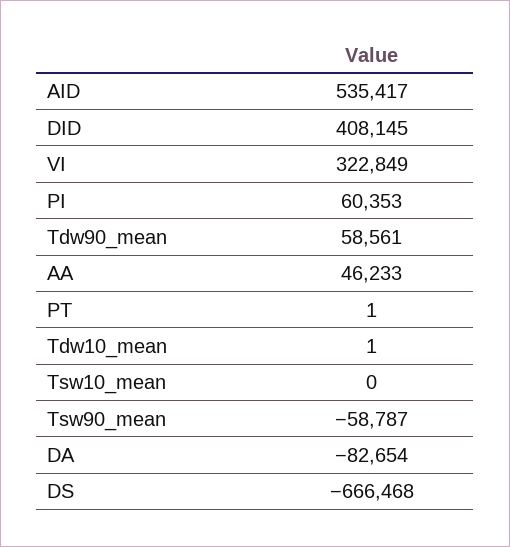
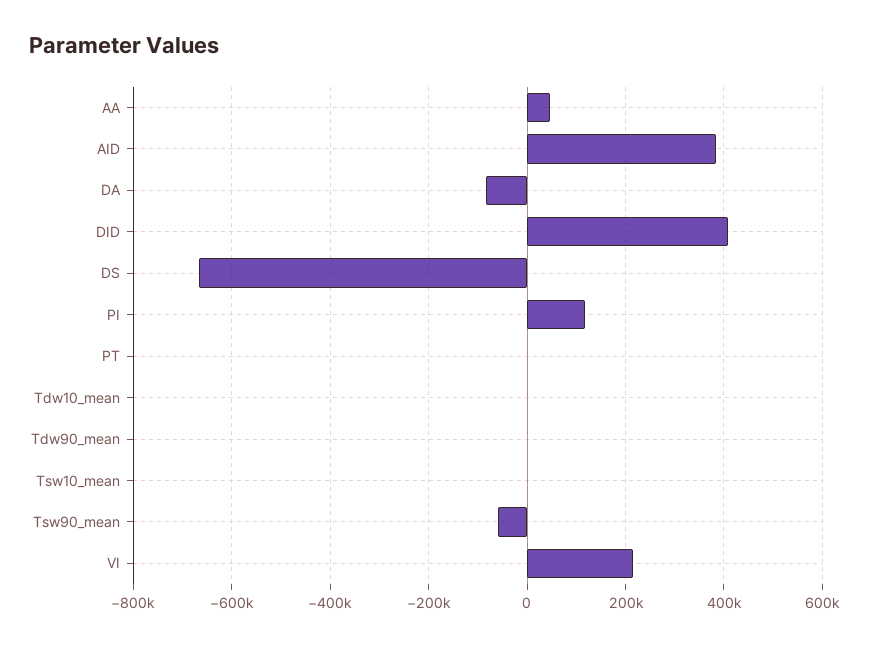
AID: 535417 -> 380000
VI: 322849 -> 220000
PI: 60353 -> 120000
Tdw90_mean: 58561 -> 0

